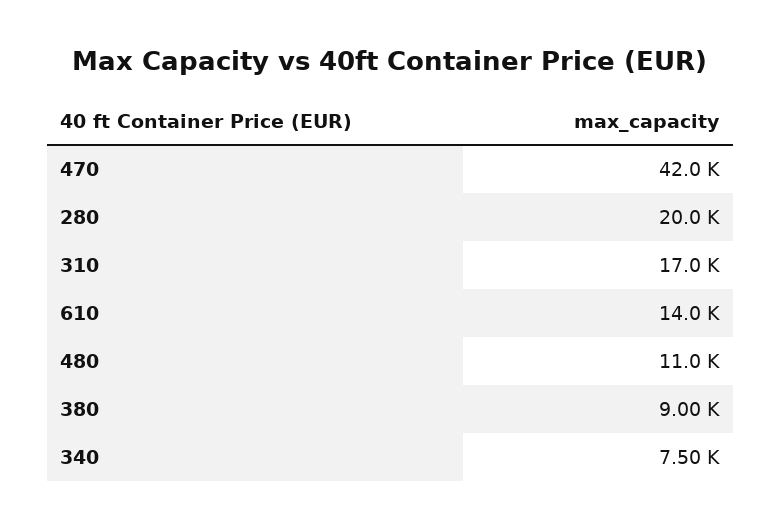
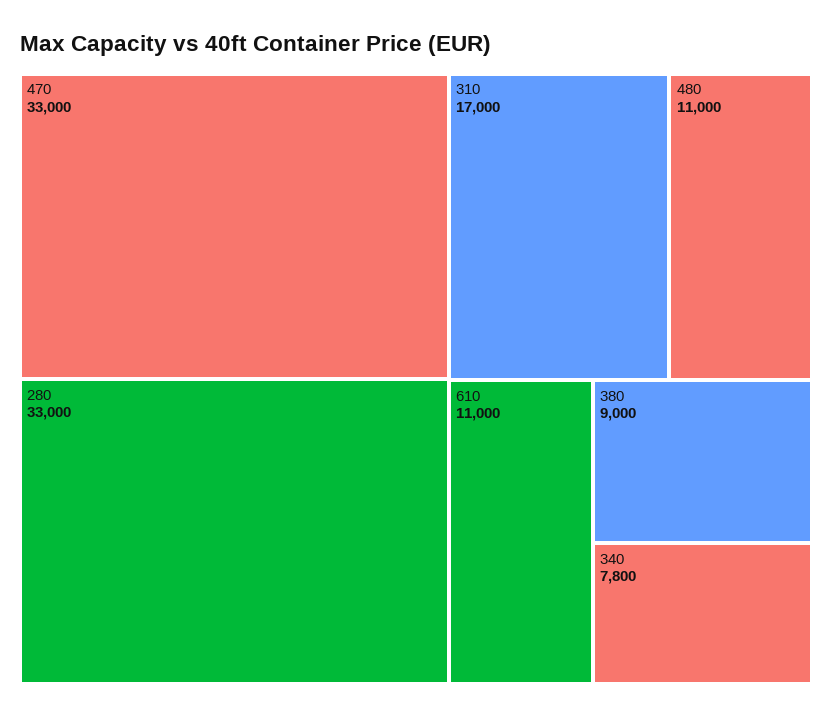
470: 42000 -> 33000
280: 20000 -> 33000
610: 14000 -> 11000
340: 7500 -> 7800

